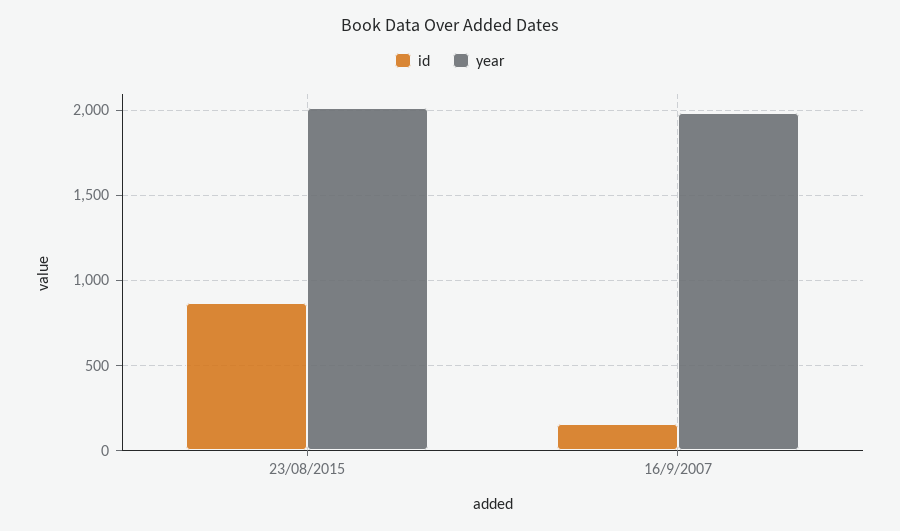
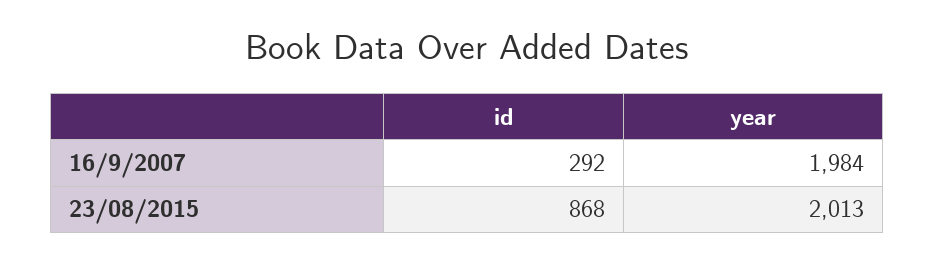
id, 16/9/2007: 150 -> 292

